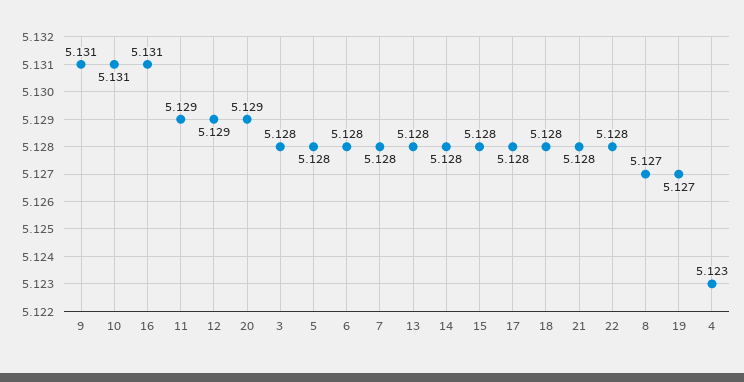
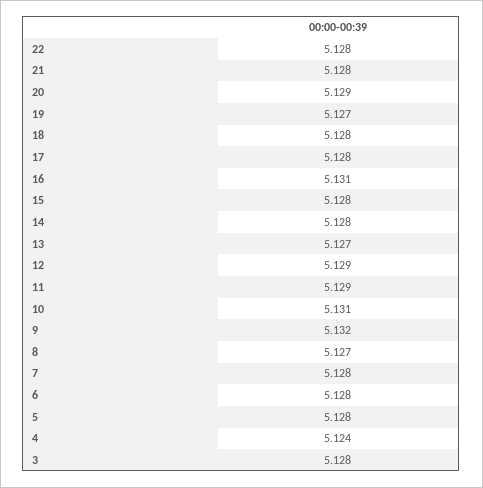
9: 5.131 -> 5.132
13: 5.128 -> 5.127
4: 5.123 -> 5.124

